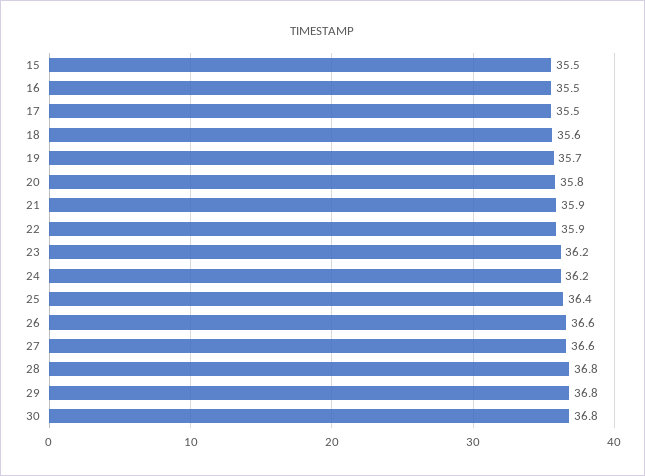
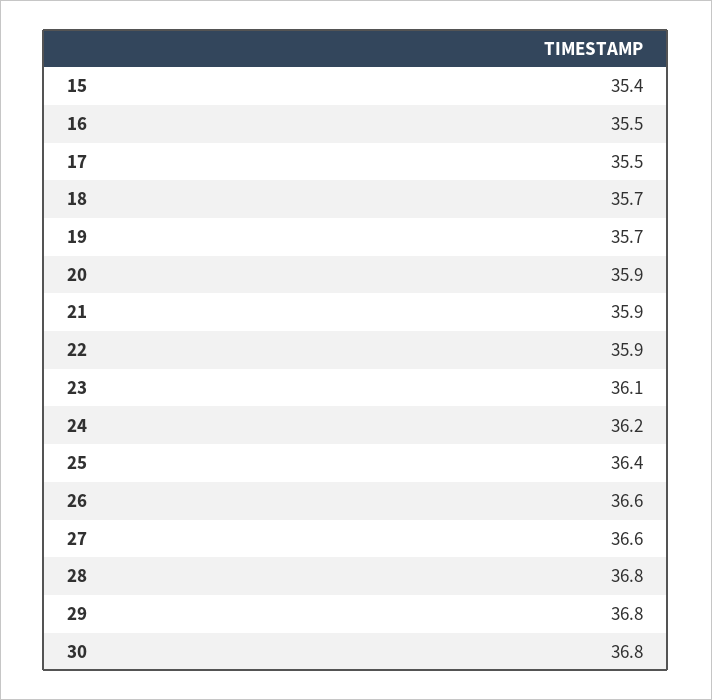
15: 35.5 -> 35.4
18: 35.6 -> 35.7
20: 35.8 -> 35.9
23: 36.2 -> 36.1

